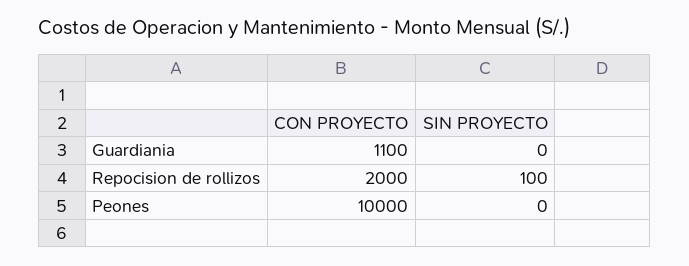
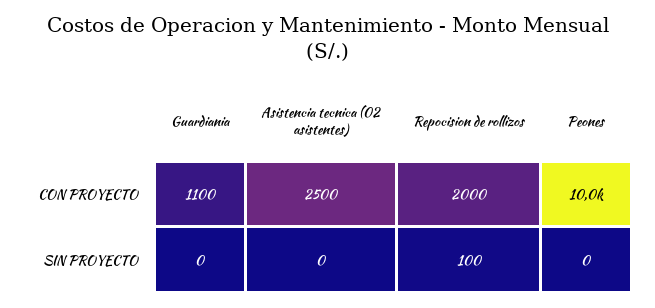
CON PROYECTO, Asistencia tecnica (02 asistentes): none -> 2500
SIN PROYECTO, Asistencia tecnica (02 asistentes): none -> 0

